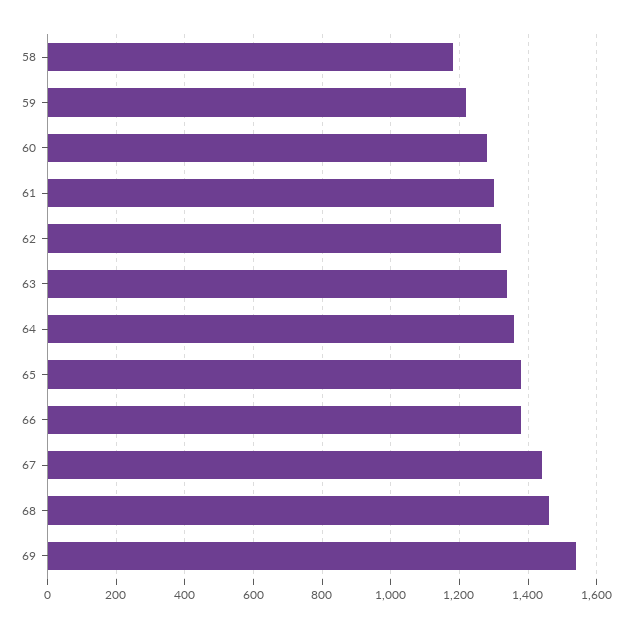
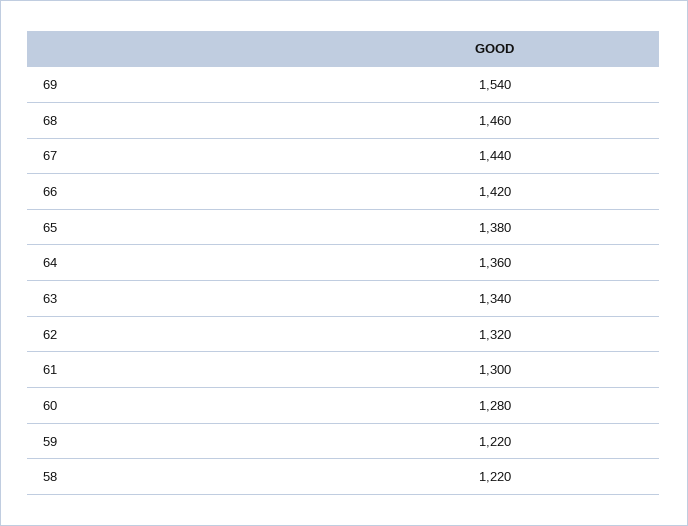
58: 1180 -> 1220
66: 1380 -> 1420

